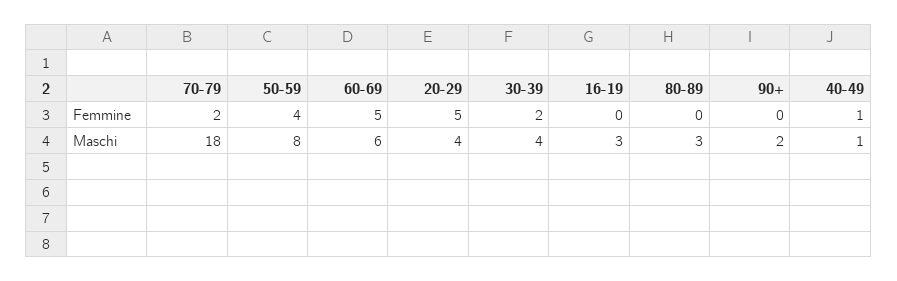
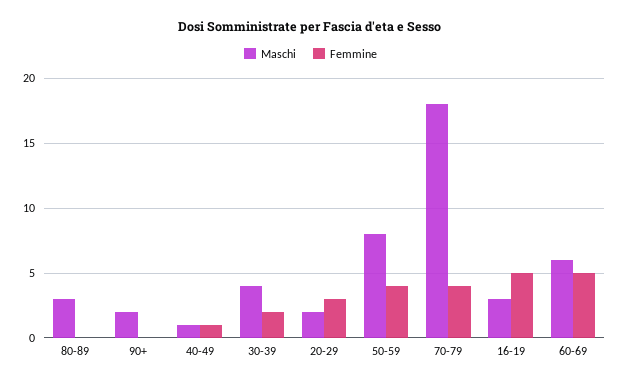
Femmine, 70-79: 2 -> 4
Femmine, 20-29: 5 -> 3
Femmine, 16-19: 0 -> 5
Maschi, 20-29: 4 -> 2

